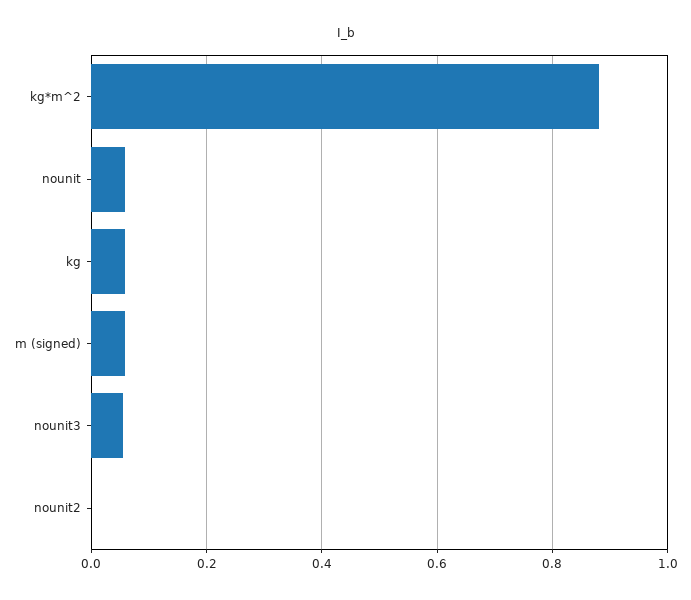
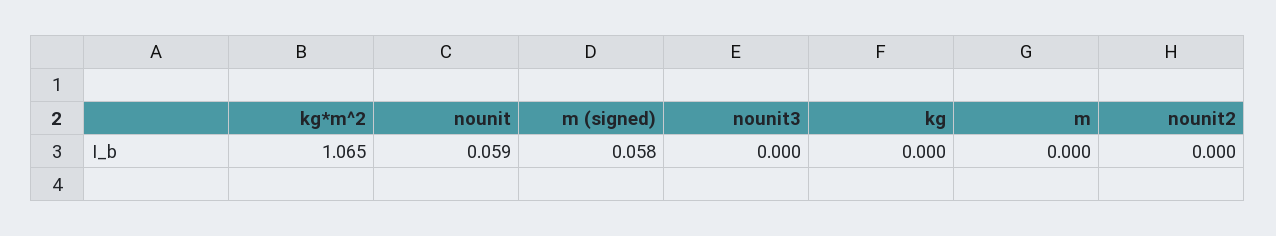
kg*m^2: 0.88 -> 1.065
kg: 0.06 -> 0
nounit3: 0.06 -> 0
m: none -> 0

